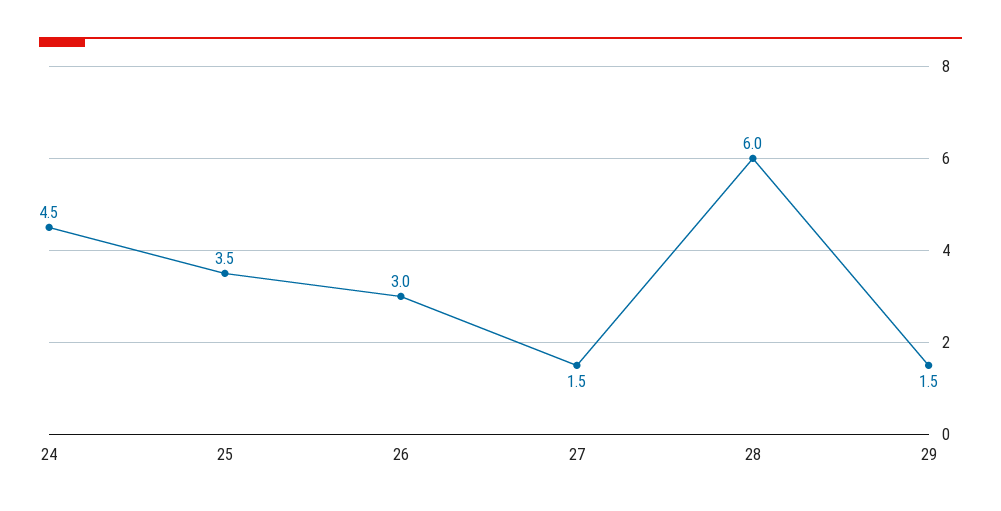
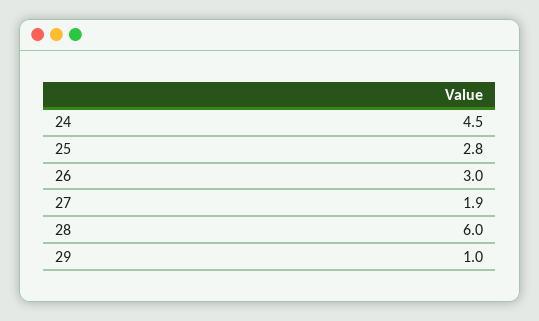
25: 3.5 -> 2.8
27: 1.5 -> 1.9
29: 1.5 -> 1

